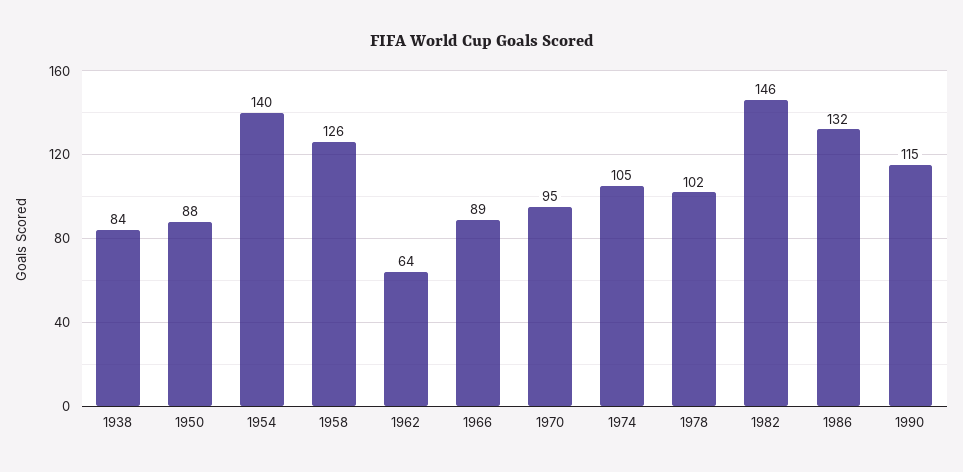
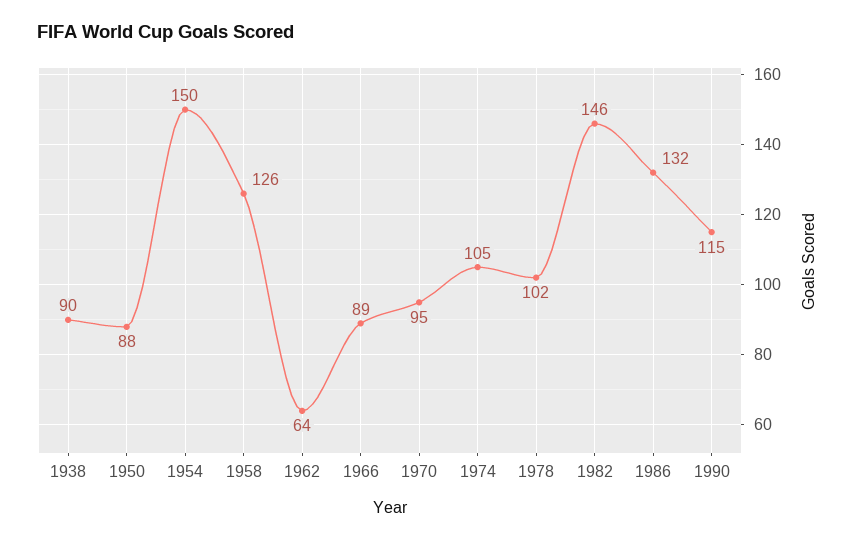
1938: 84 -> 90
1954: 140 -> 150

